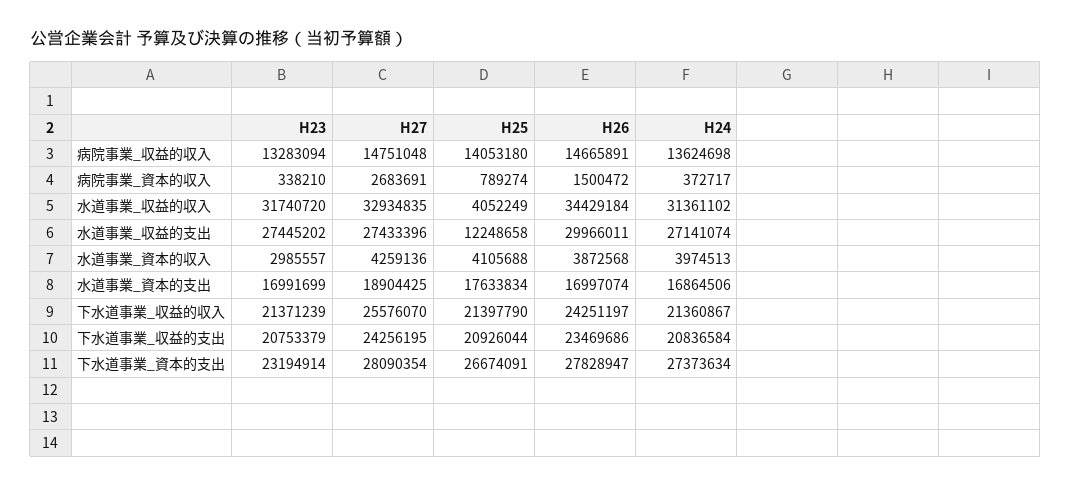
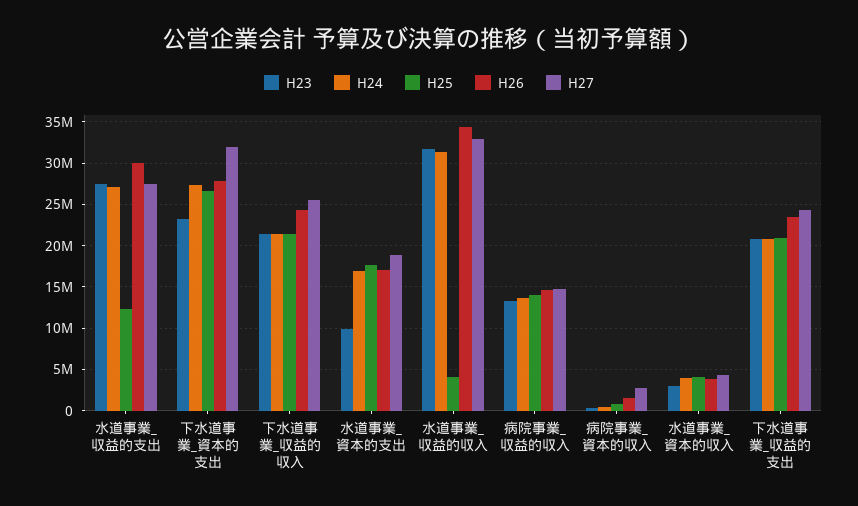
H23, 水道事業_資本的支出: 16991699 -> 10000000
H27, 下水道事業_資本的支出: 28090354 -> 32000000

